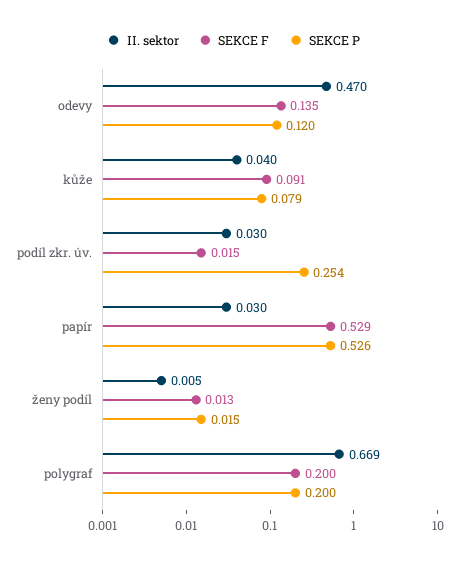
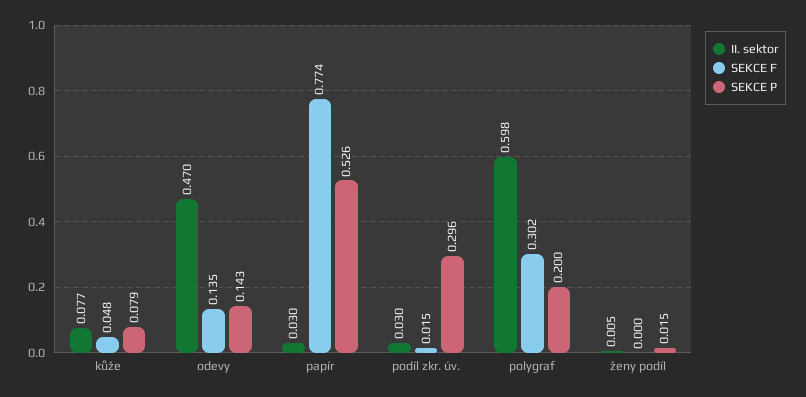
SEKCE P, odevy: 0.12 -> 0.143
II. sektor, kůže: 0.04 -> 0.077
SEKCE F, kůže: 0.091 -> 0.048
SEKCE P, podíl zkr. úv.: 0.254 -> 0.296
SEKCE F, papír: 0.529 -> 0.774
SEKCE F, ženy podíl: 0.013 -> 0
II. sektor, polygraf: 0.669 -> 0.598
SEKCE F, polygraf: 0.2 -> 0.302

